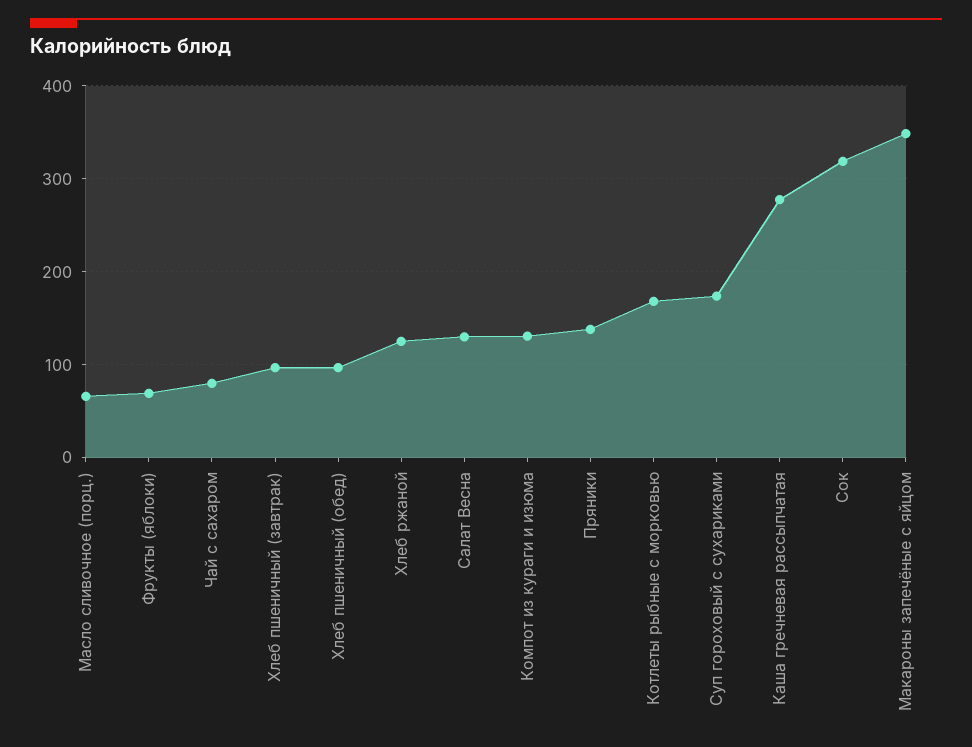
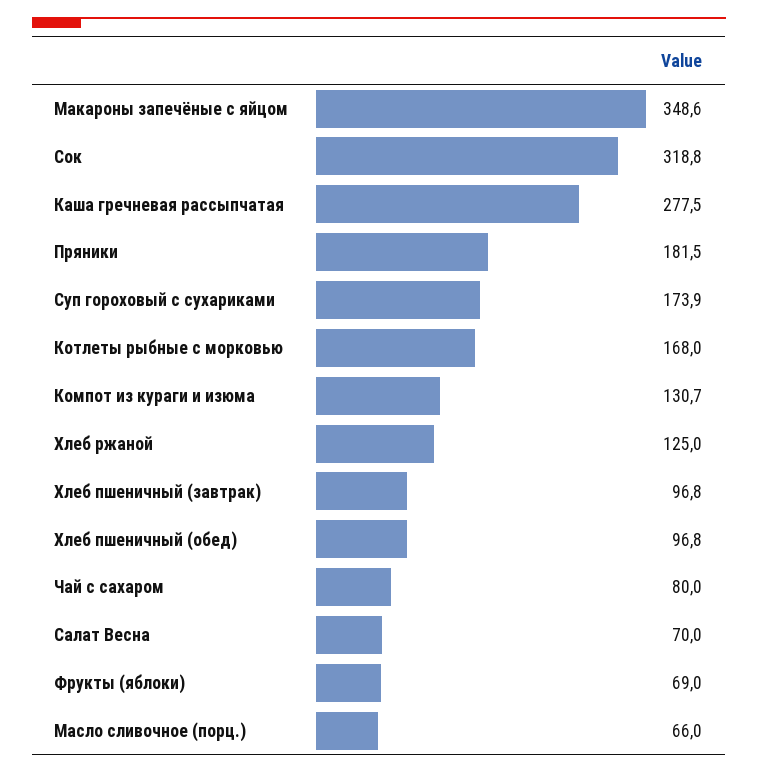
Салат Весна: 130 -> 70
Пряники: 140 -> 181.5

